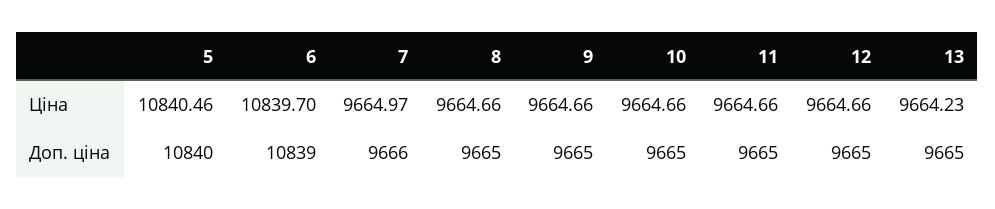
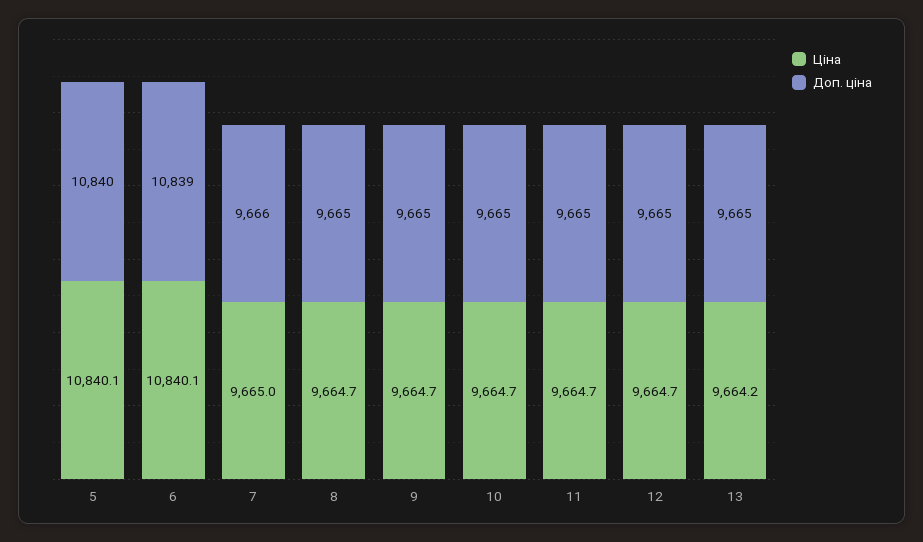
Ціна, 5: 10840.46 -> 10840.1
Ціна, 6: 10839.7 -> 10840.1

